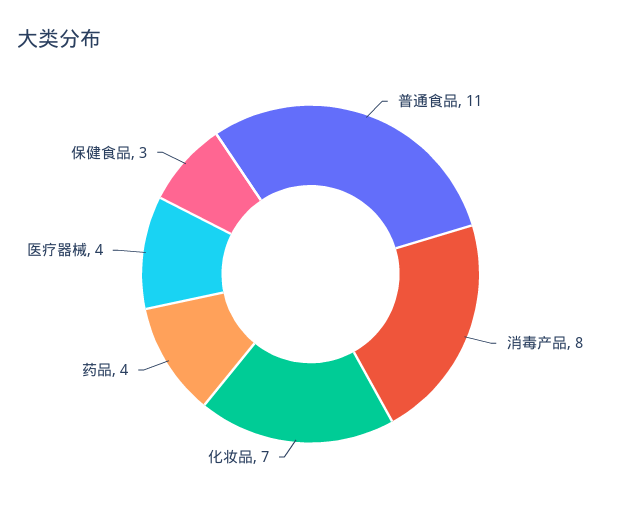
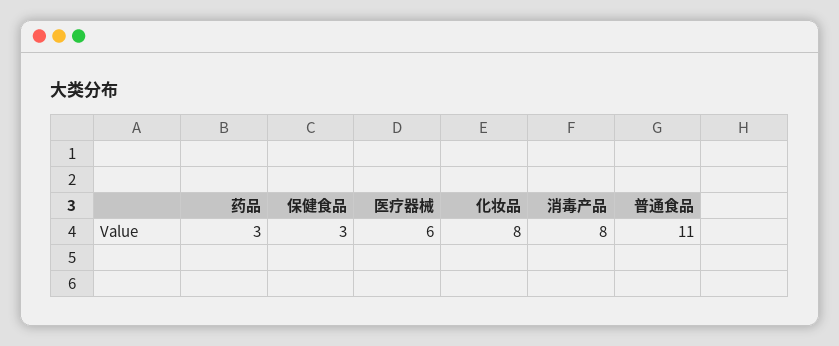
化妆品: 7 -> 8
药品: 4 -> 3
医疗器械: 4 -> 6

